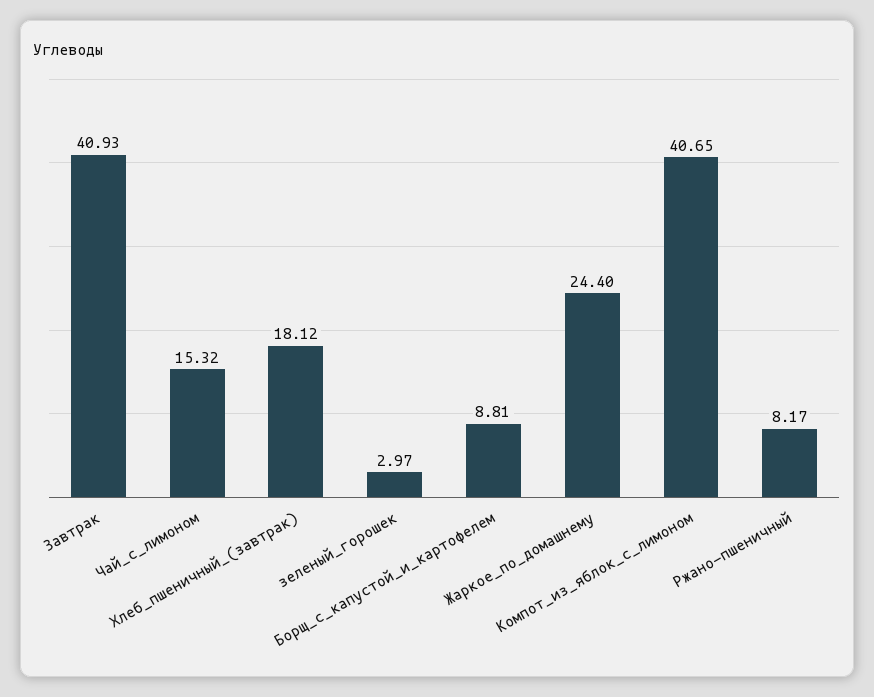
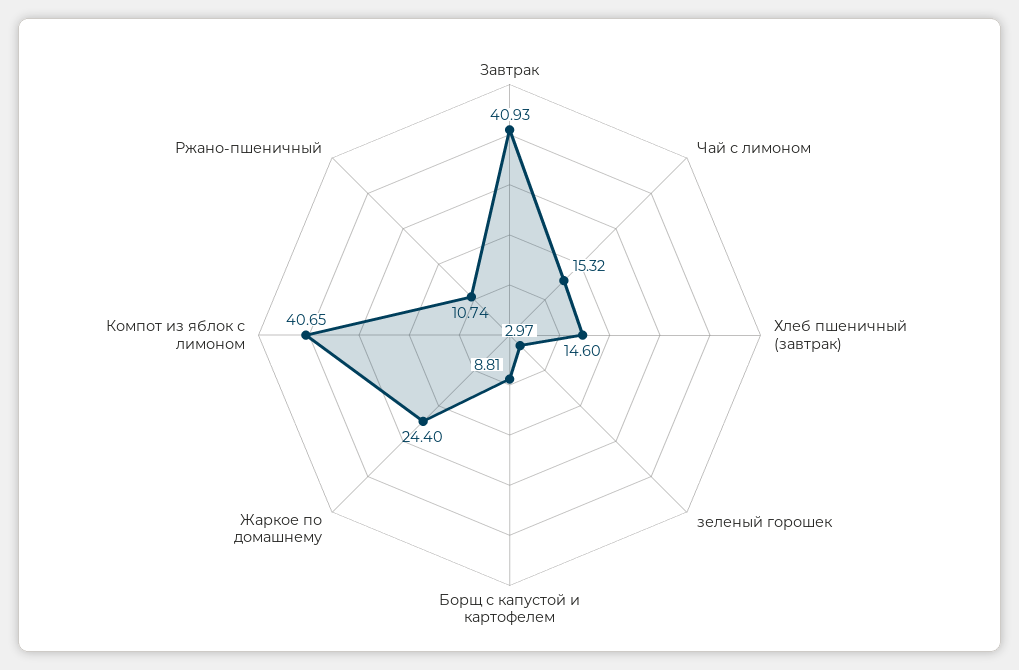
Хлеб_пшеничный_(завтрак): 18.12 -> 14.6
Ржано-пшеничный: 8.17 -> 10.74

